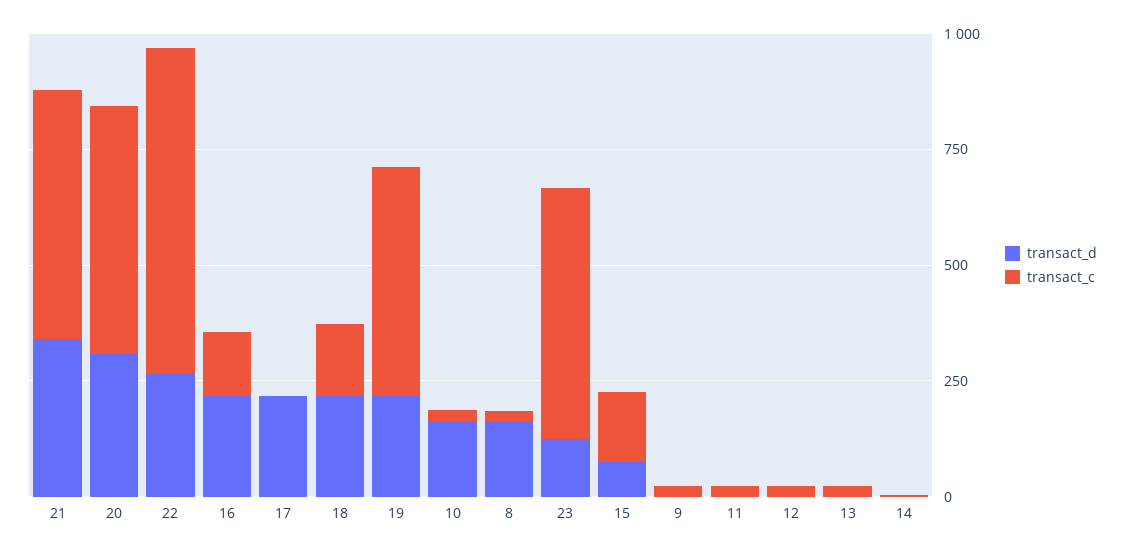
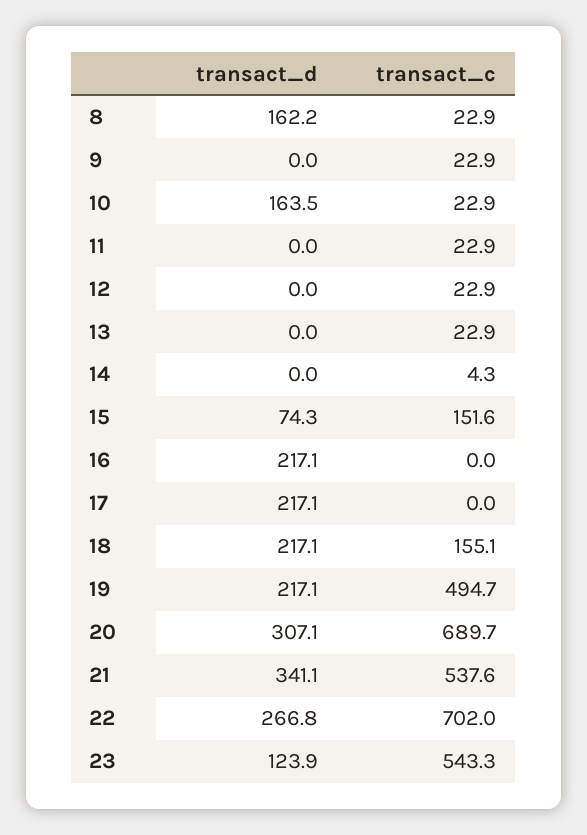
transact_c, 20: 550 -> 689.7
transact_c, 16: 150 -> 0

